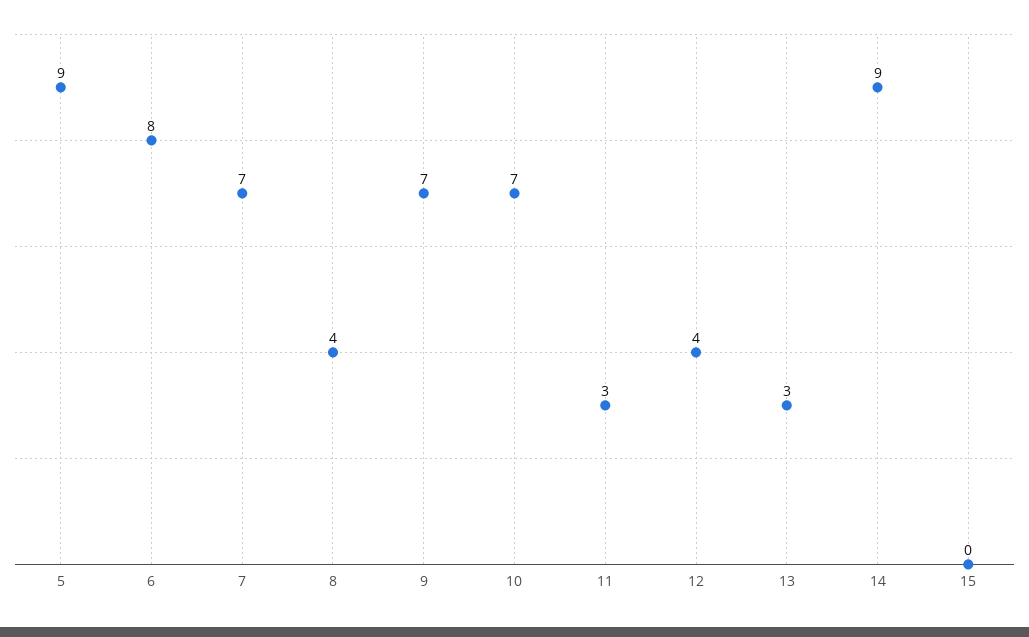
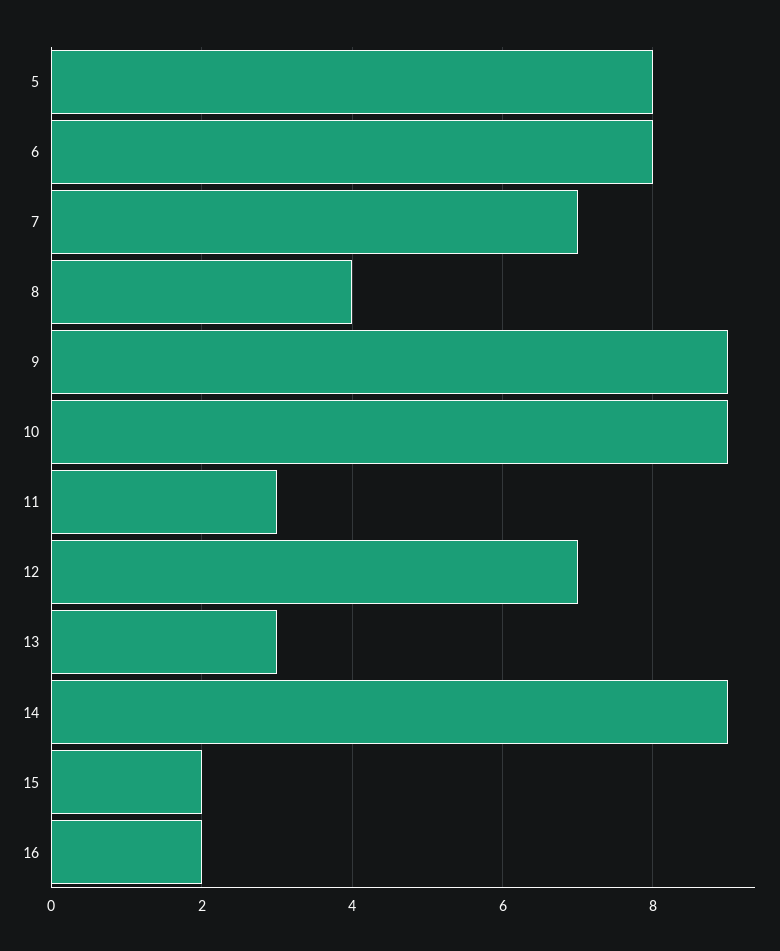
5: 9 -> 8
9: 7 -> 9
10: 7 -> 9
12: 4 -> 7
15: 0 -> 2
16: none -> 2

